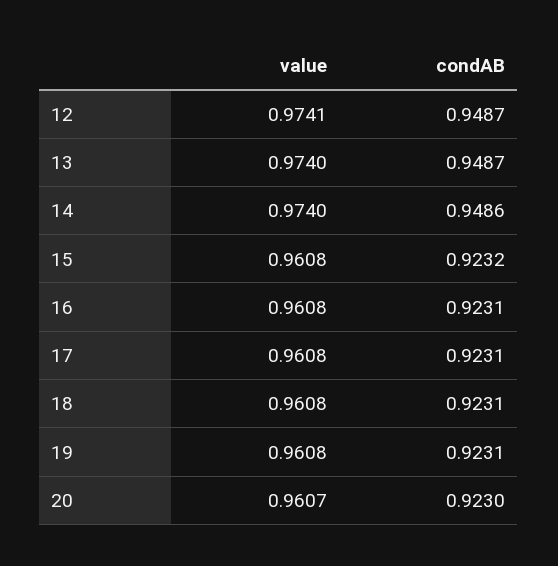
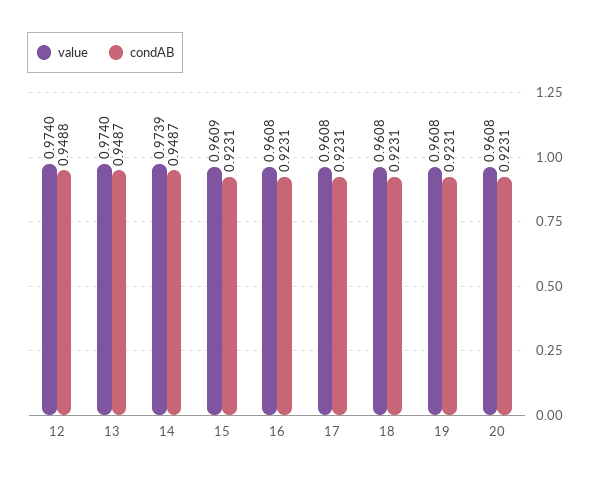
value, 12: 0.9741 -> 0.974
condAB, 12: 0.9487 -> 0.9488
value, 14: 0.974 -> 0.9739
condAB, 14: 0.9486 -> 0.9487
value, 15: 0.9608 -> 0.9609
condAB, 15: 0.9232 -> 0.9231
value, 20: 0.9607 -> 0.9608
condAB, 20: 0.923 -> 0.9231

